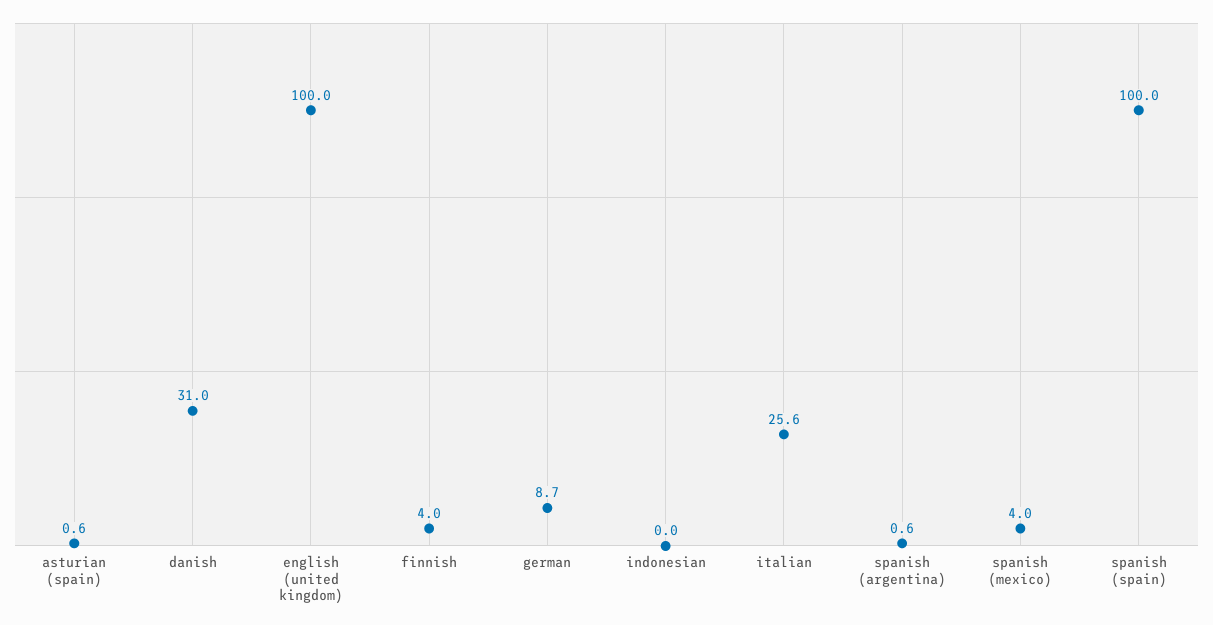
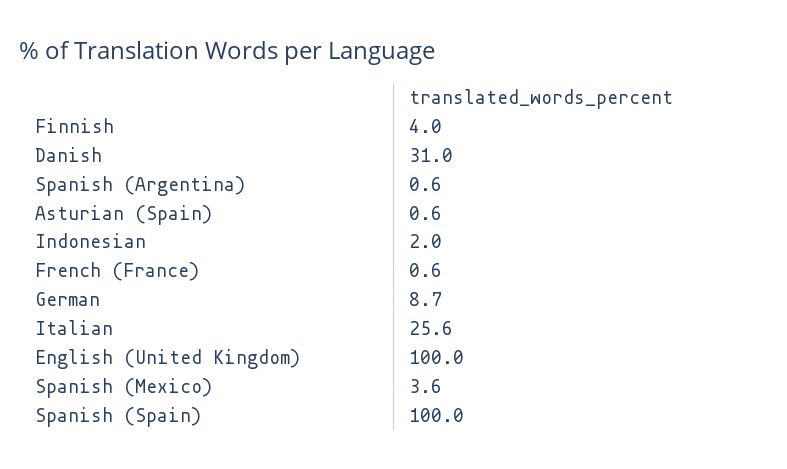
indonesian: 0 -> 2
spanish (mexico): 4 -> 3.6
French (France): none -> 0.6

